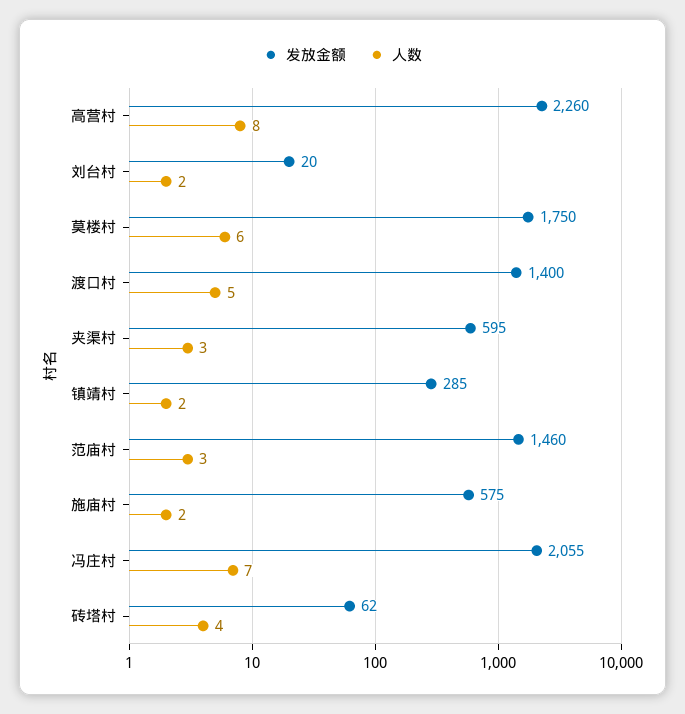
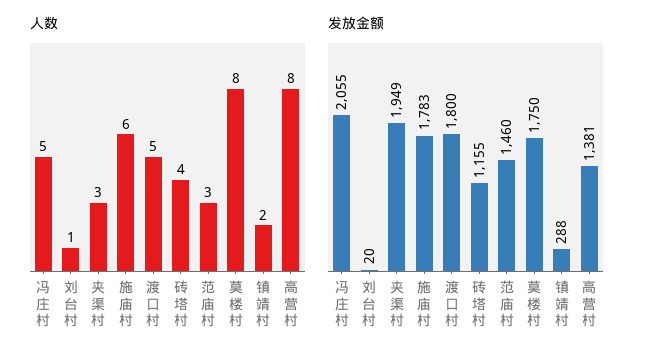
发放金额, 高营村: 2260 -> 1381
人数, 刘台村: 2 -> 1
人数, 莫楼村: 6 -> 8
发放金额, 渡口村: 1400 -> 1800
发放金额, 夹渠村: 595 -> 1949
发放金额, 镇靖村: 285 -> 288
发放金额, 施庙村: 575 -> 1783
人数, 施庙村: 2 -> 6
人数, 冯庄村: 7 -> 5
发放金额, 砖塔村: 62 -> 1155

